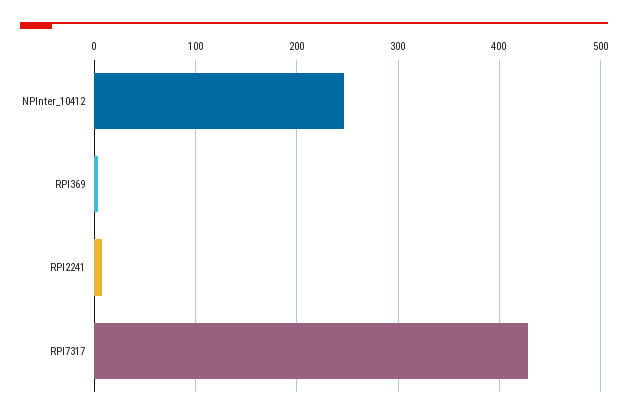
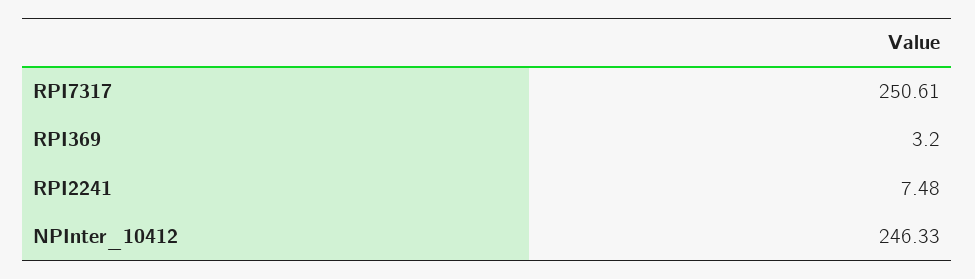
RPI7317: 430 -> 250.61

